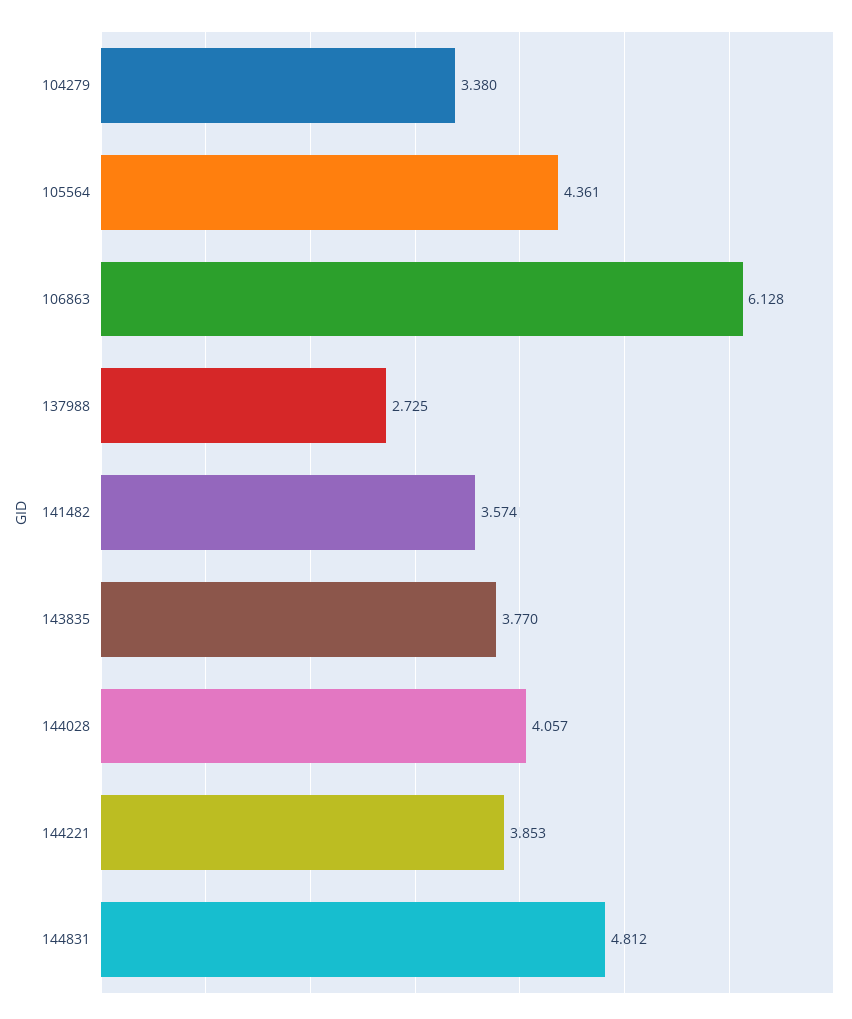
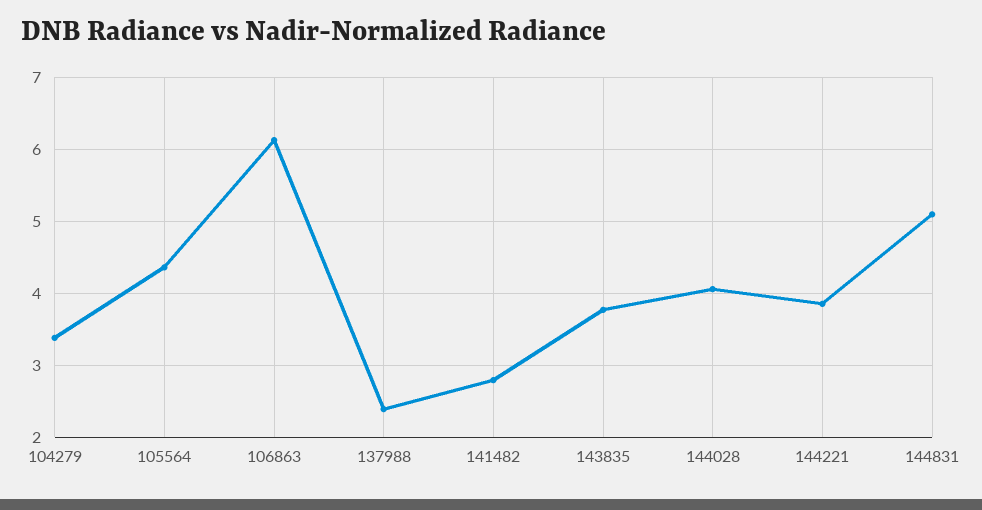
137988: 2.725 -> 2.4
141482: 3.574 -> 2.8
144831: 4.812 -> 5.1

